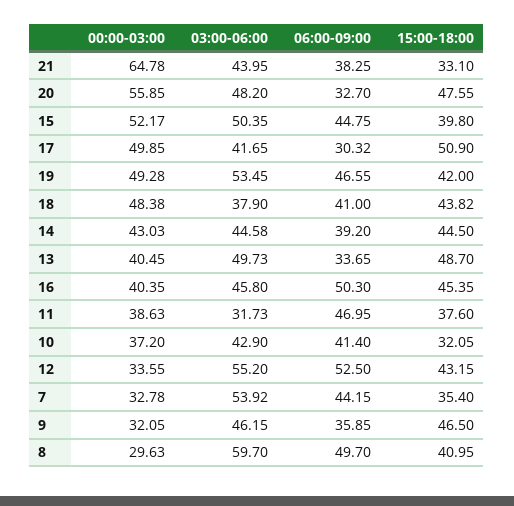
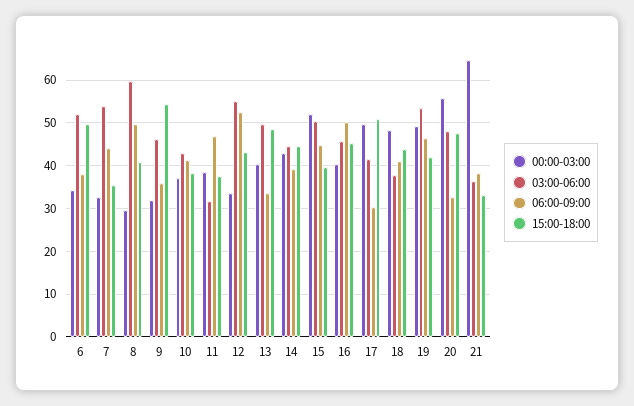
03:00-06:00, 21: 43.95 -> 36
15:00-18:00, 10: 32.05 -> 38
15:00-18:00, 9: 46.5 -> 54
00:00-03:00, 6: none -> 34
03:00-06:00, 6: none -> 52
06:00-09:00, 6: none -> 38
15:00-18:00, 6: none -> 50

